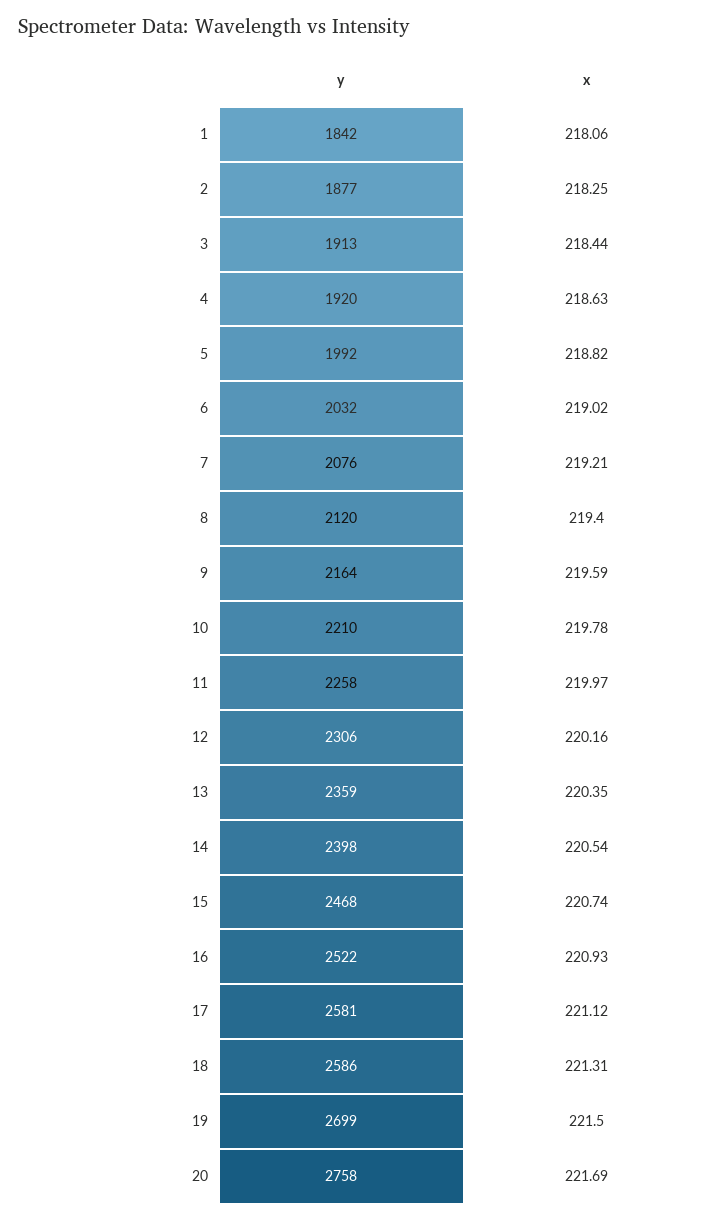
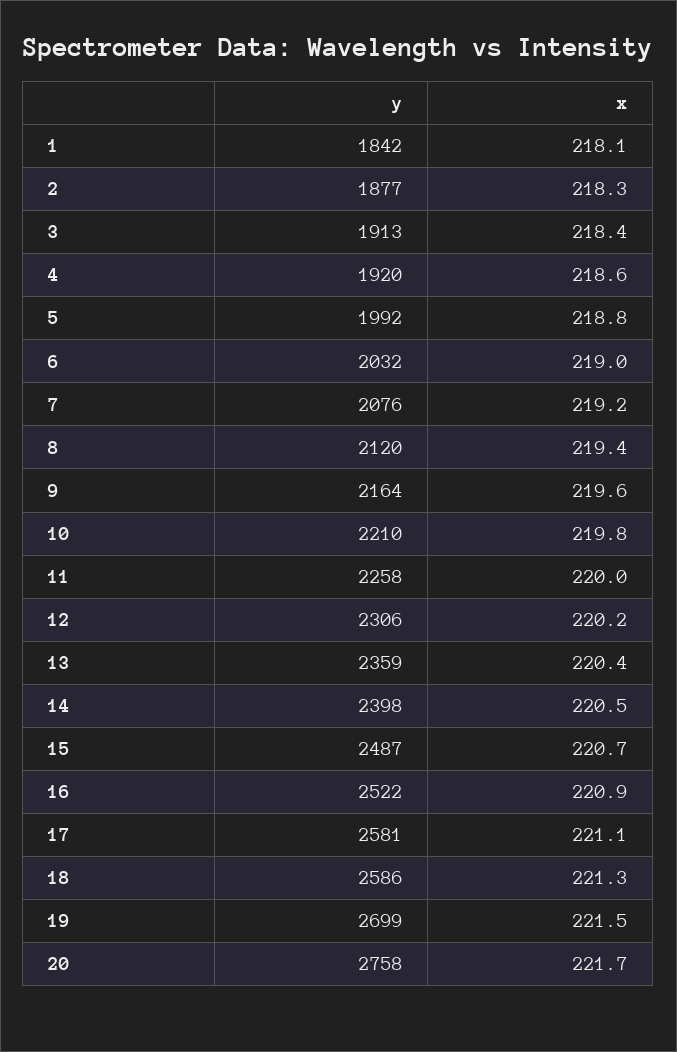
y, 15: 2468 -> 2487

